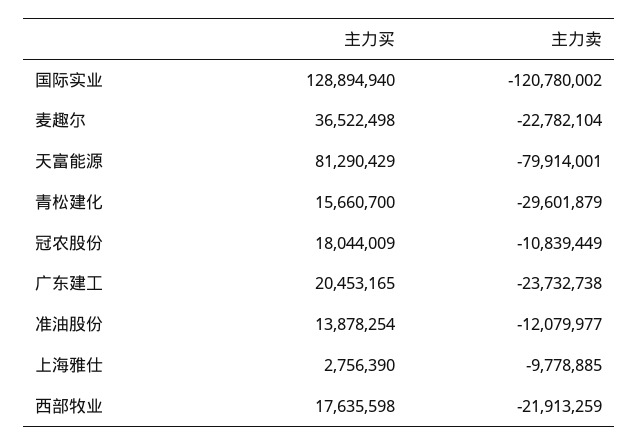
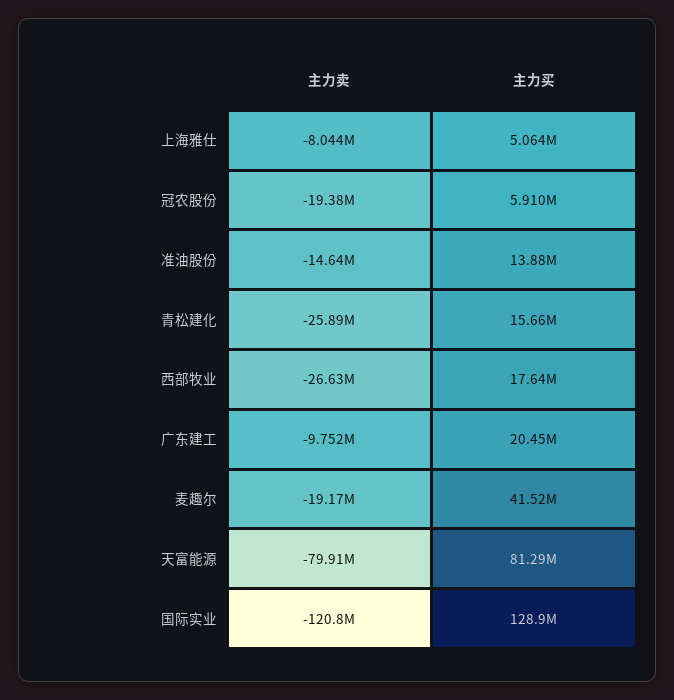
主力买, 麦趣尔: 36522498 -> 41520000
主力卖, 麦趣尔: -22782104 -> -19170000
主力卖, 青松建化: -29601879 -> -25890000
主力买, 冠农股份: 18044009 -> 5910000
主力卖, 冠农股份: -10839449 -> -19380000
主力卖, 广东建工: -23732738 -> -9752000
主力卖, 准油股份: -12079977 -> -14640000
主力买, 上海雅仕: 2756390 -> 5064000
主力卖, 上海雅仕: -9778885 -> -8044000
主力卖, 西部牧业: -21913259 -> -26630000

